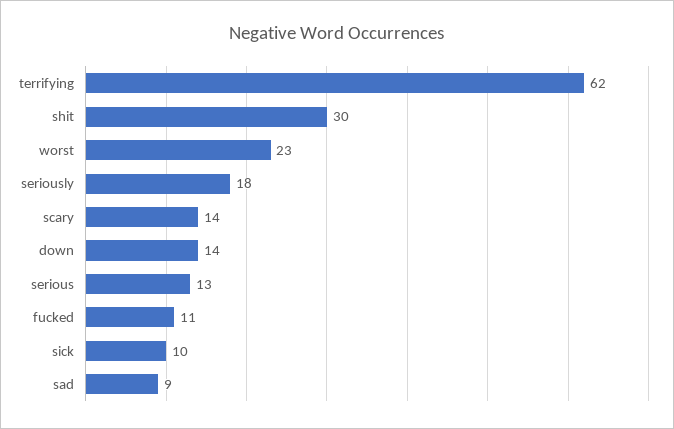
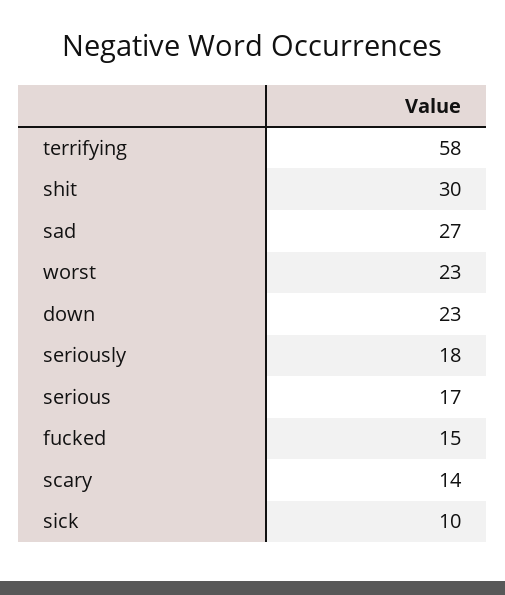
terrifying: 62 -> 58
down: 14 -> 23
serious: 13 -> 17
fucked: 11 -> 15
sad: 9 -> 27

